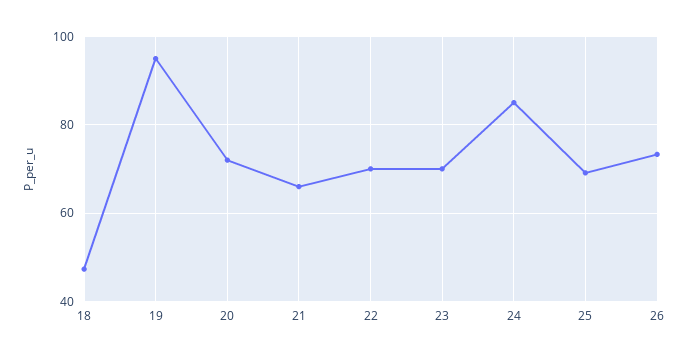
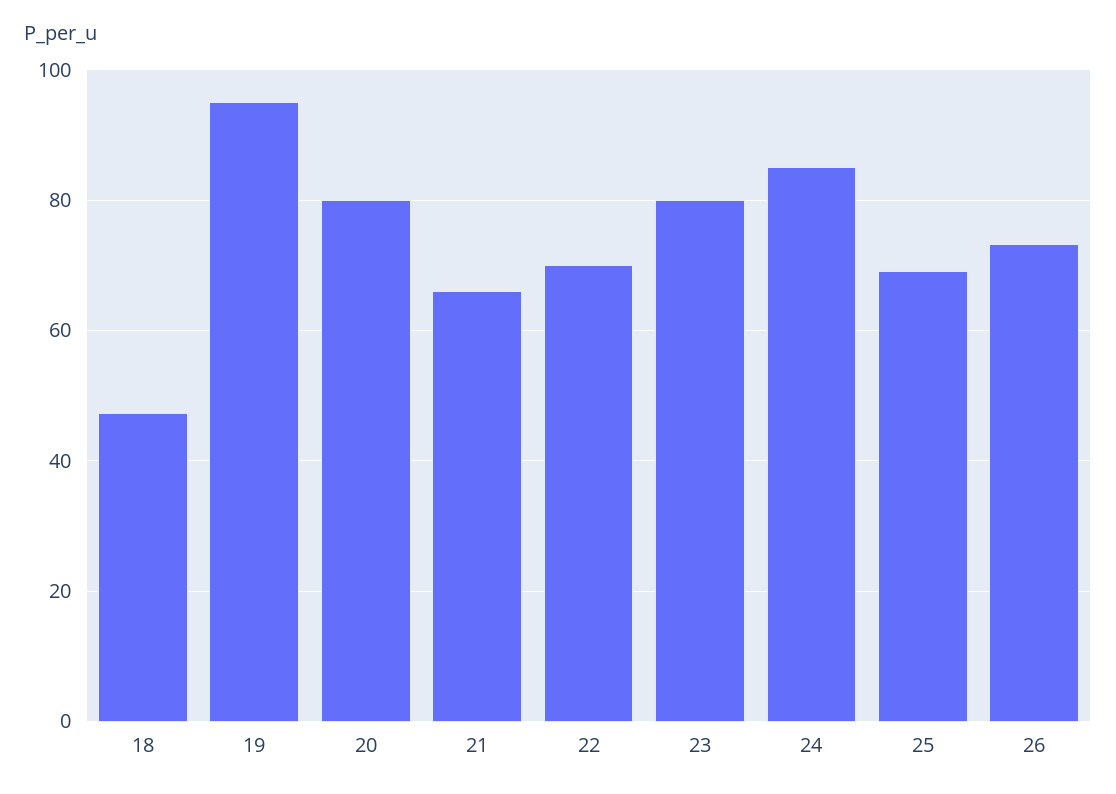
20: 72 -> 80
23: 70 -> 80

